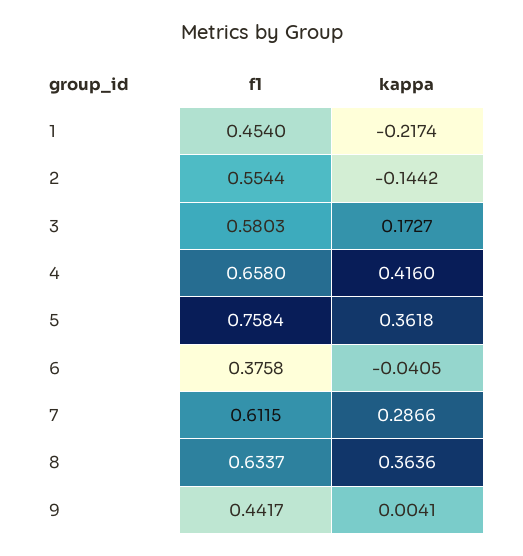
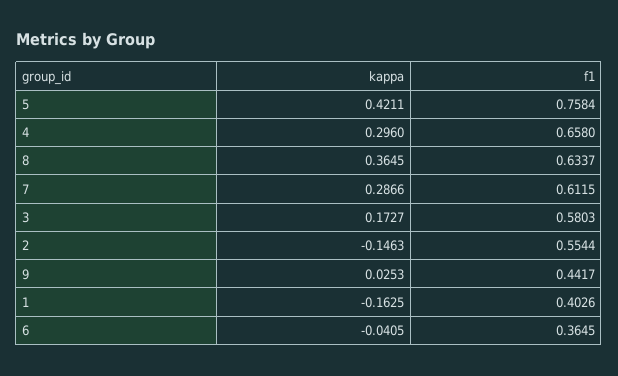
f1, 1: 0.454 -> 0.4026
kappa, 1: -0.2174 -> -0.1625
kappa, 2: -0.1442 -> -0.1463
kappa, 4: 0.416 -> 0.296
kappa, 5: 0.3618 -> 0.4211
f1, 6: 0.3758 -> 0.3645
kappa, 8: 0.3636 -> 0.3645
kappa, 9: 0.0041 -> 0.0253

